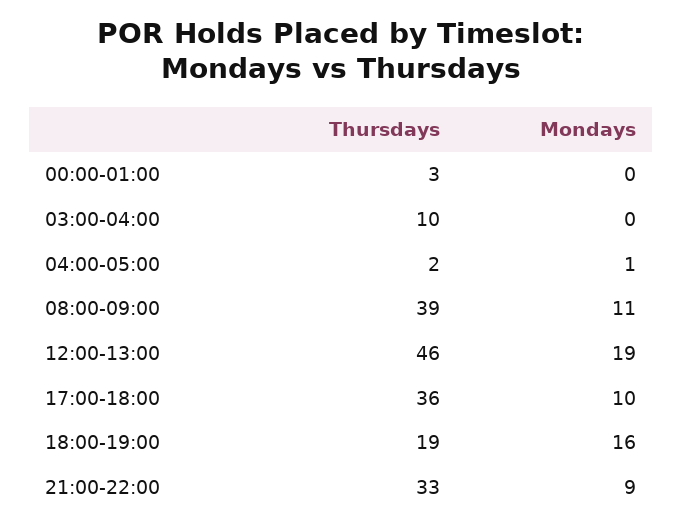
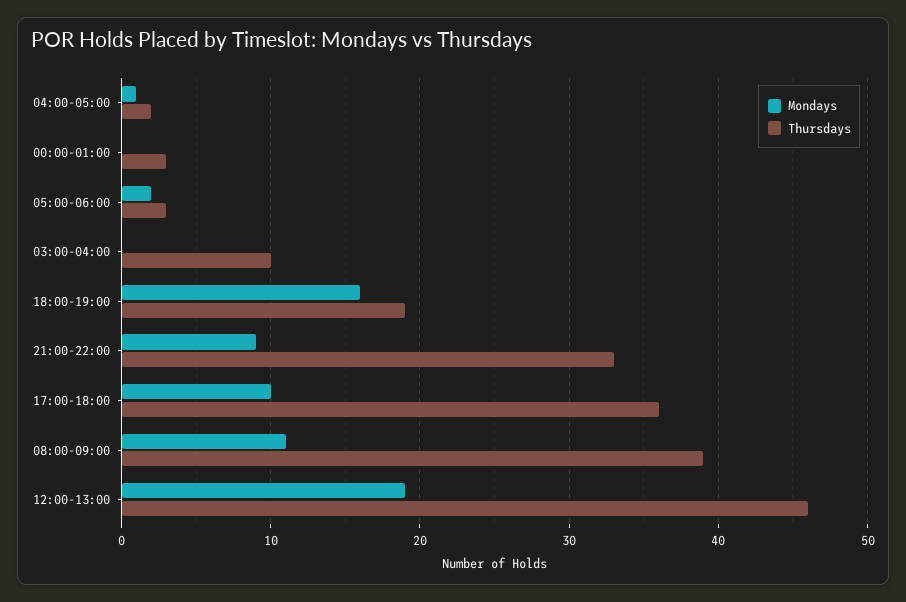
Mondays, 05:00-06:00: none -> 2
Thursdays, 05:00-06:00: none -> 3

